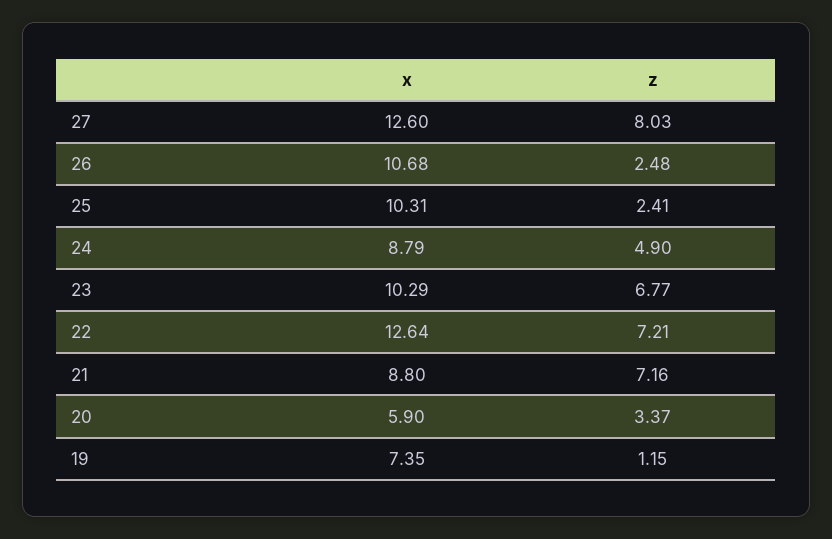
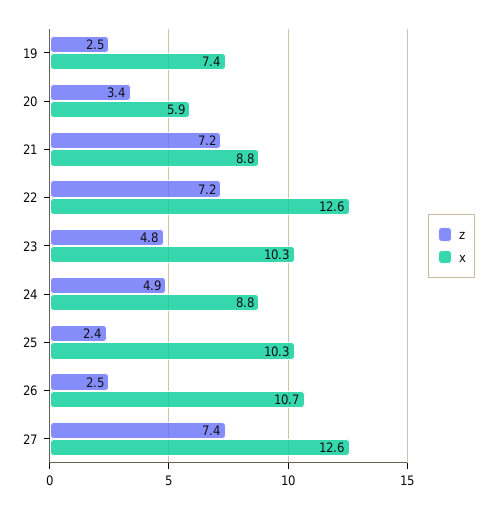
z, 27: 8.03 -> 7.4
z, 23: 6.77 -> 4.8
z, 19: 1.15 -> 2.5

